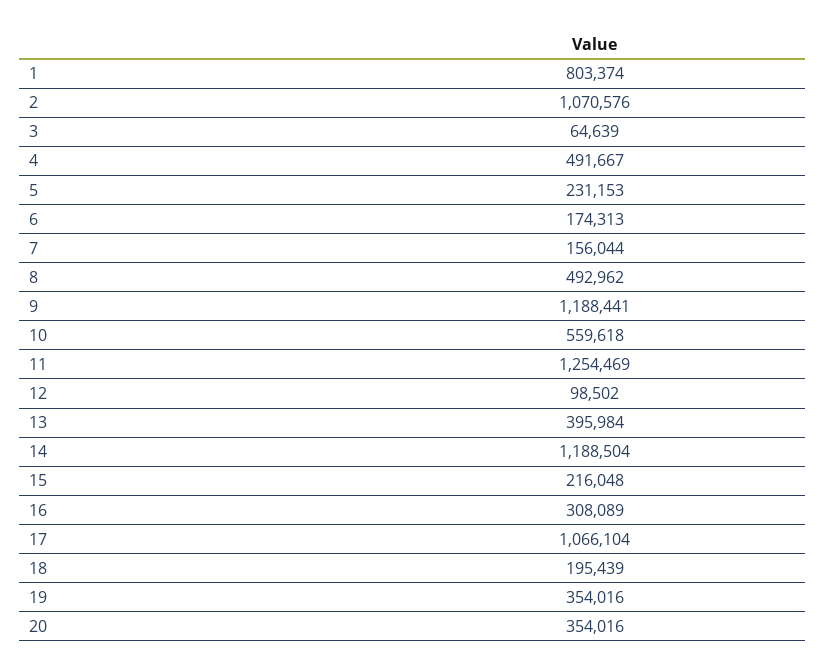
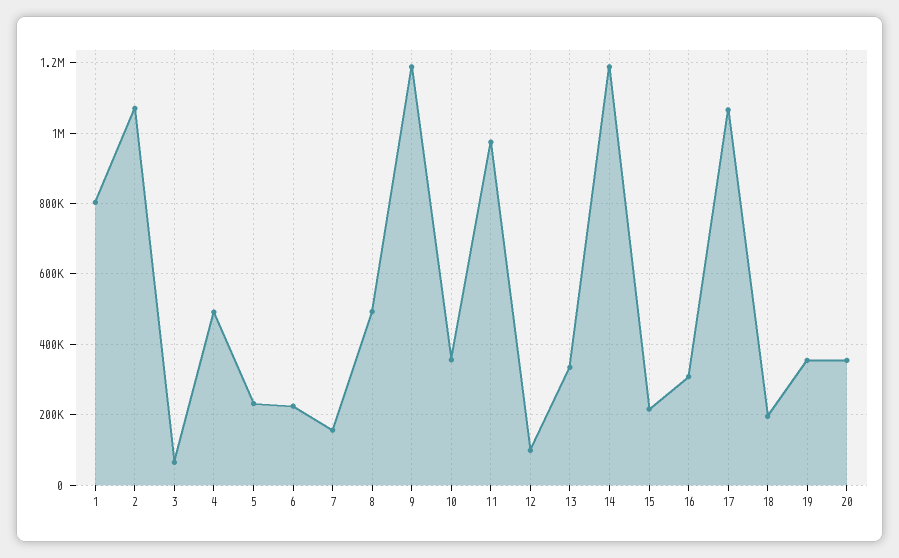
6: 174313 -> 220000
10: 559618 -> 360000
11: 1254469 -> 980000
13: 395984 -> 340000

